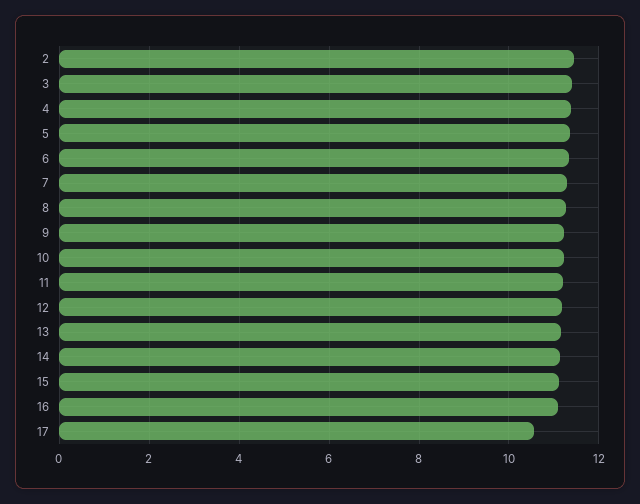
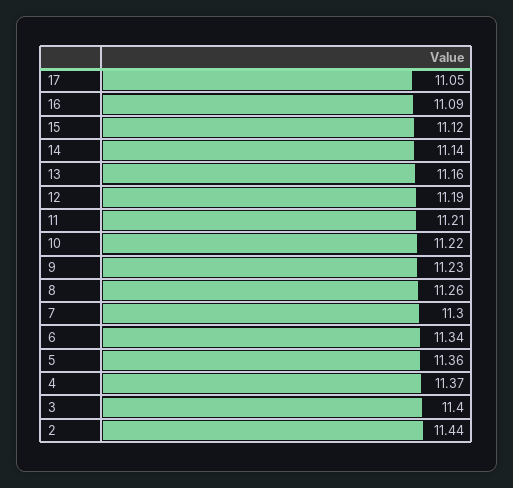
17: 10.6 -> 11.05

